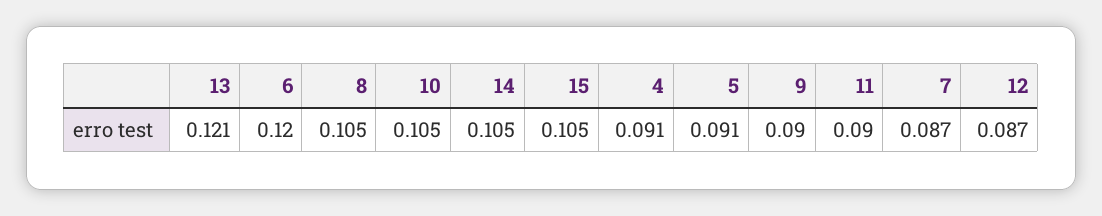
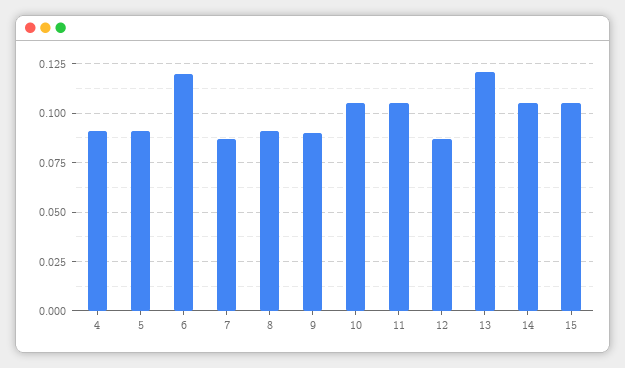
8: 0.105 -> 0.09
11: 0.09 -> 0.105

